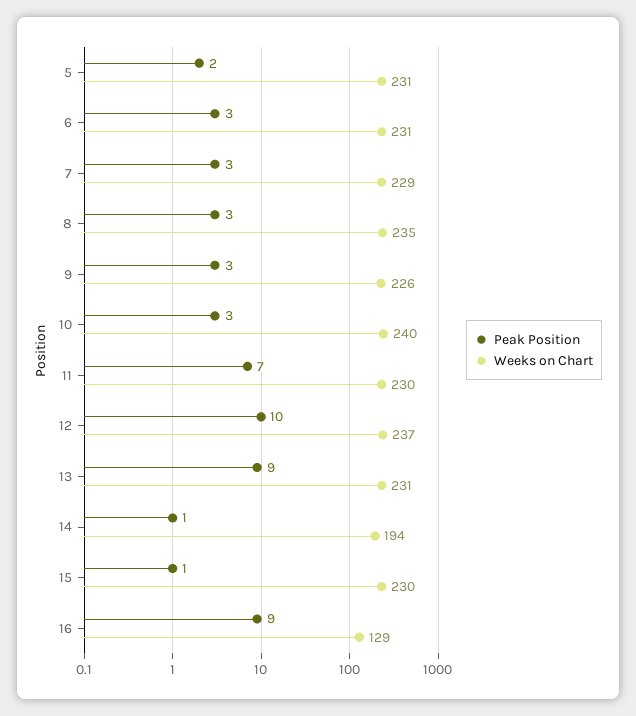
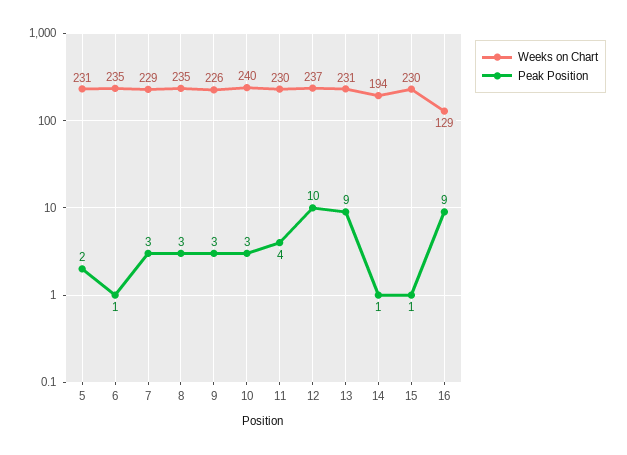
Peak Position, 6: 3 -> 1
Weeks on Chart, 6: 231 -> 235
Peak Position, 11: 7 -> 4

